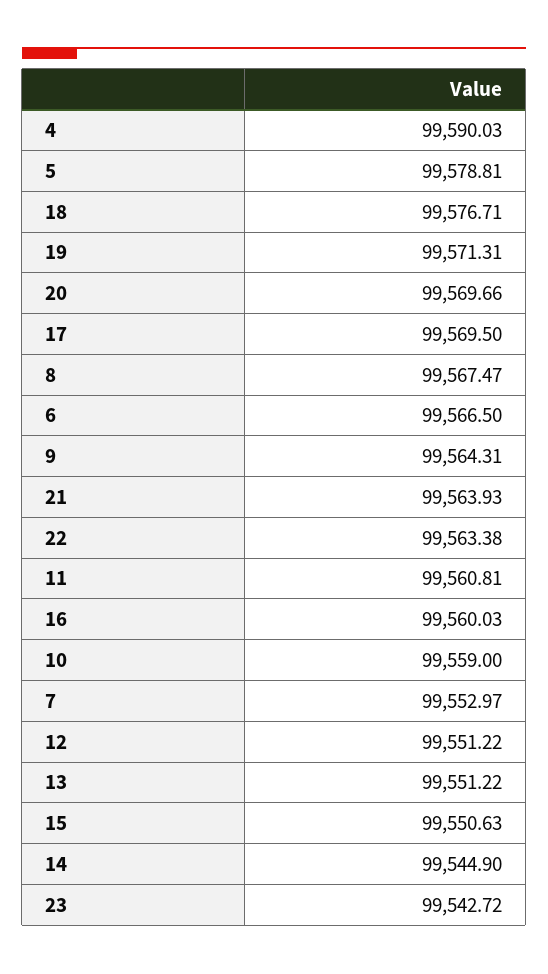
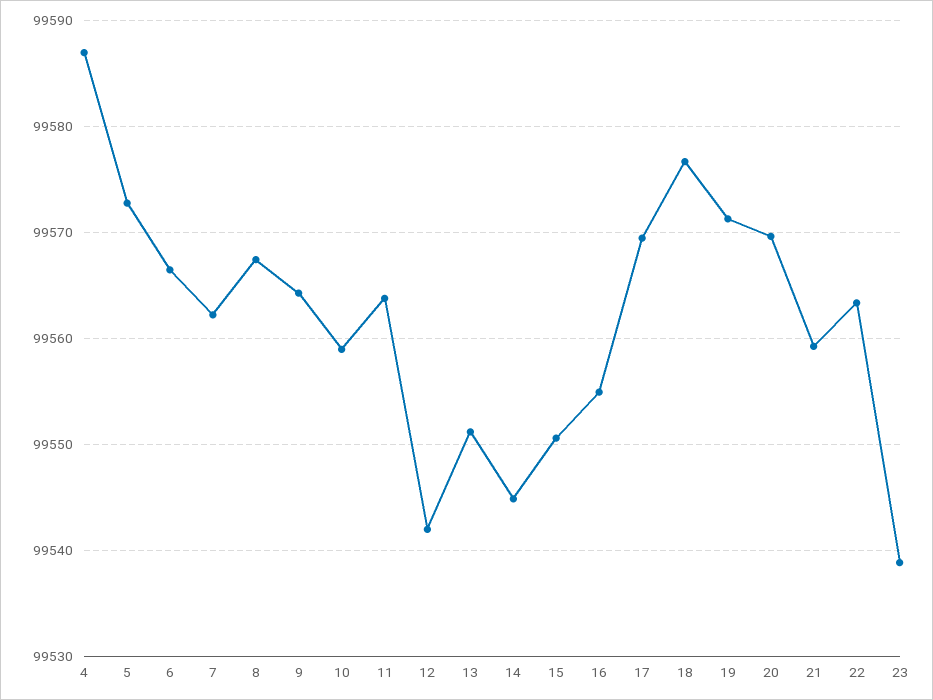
4: 99590.03 -> 99587
5: 99578.81 -> 99573
21: 99563.93 -> 99559
11: 99560.81 -> 99564
16: 99560.03 -> 99555
7: 99552.97 -> 99562
12: 99551.22 -> 99542
23: 99542.72 -> 99539

